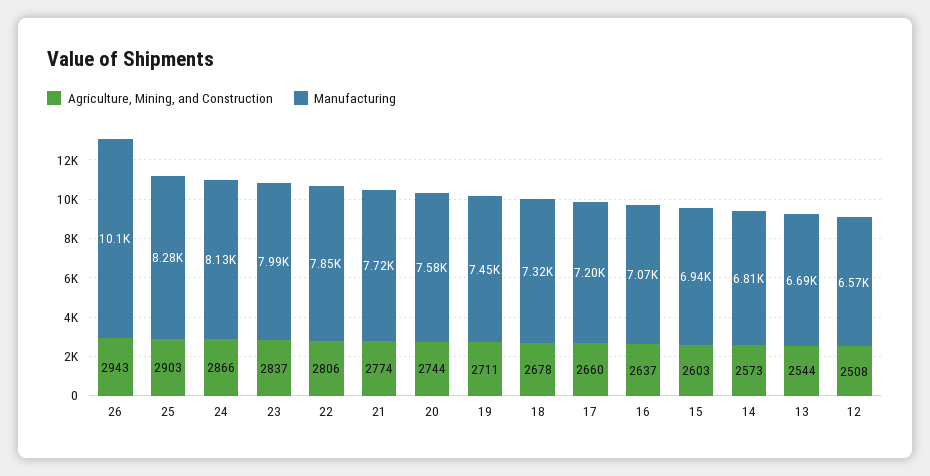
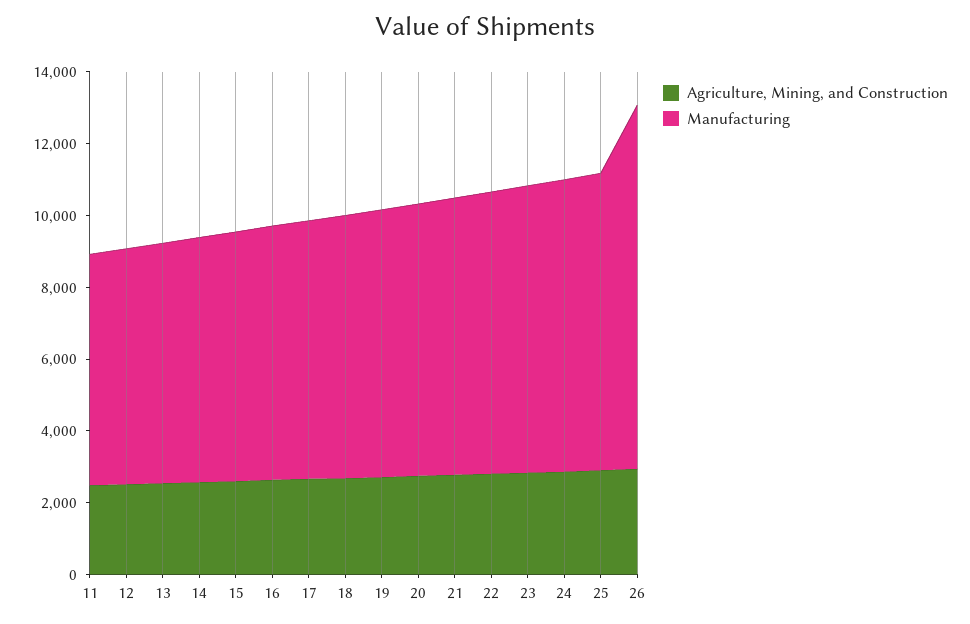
Agriculture, Mining, and Construction, 11: none -> 2500
Manufacturing, 11: none -> 6500

